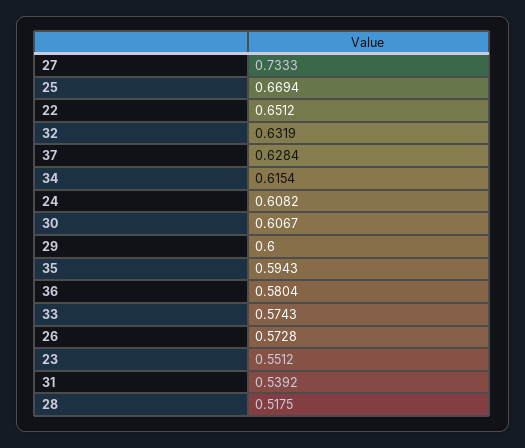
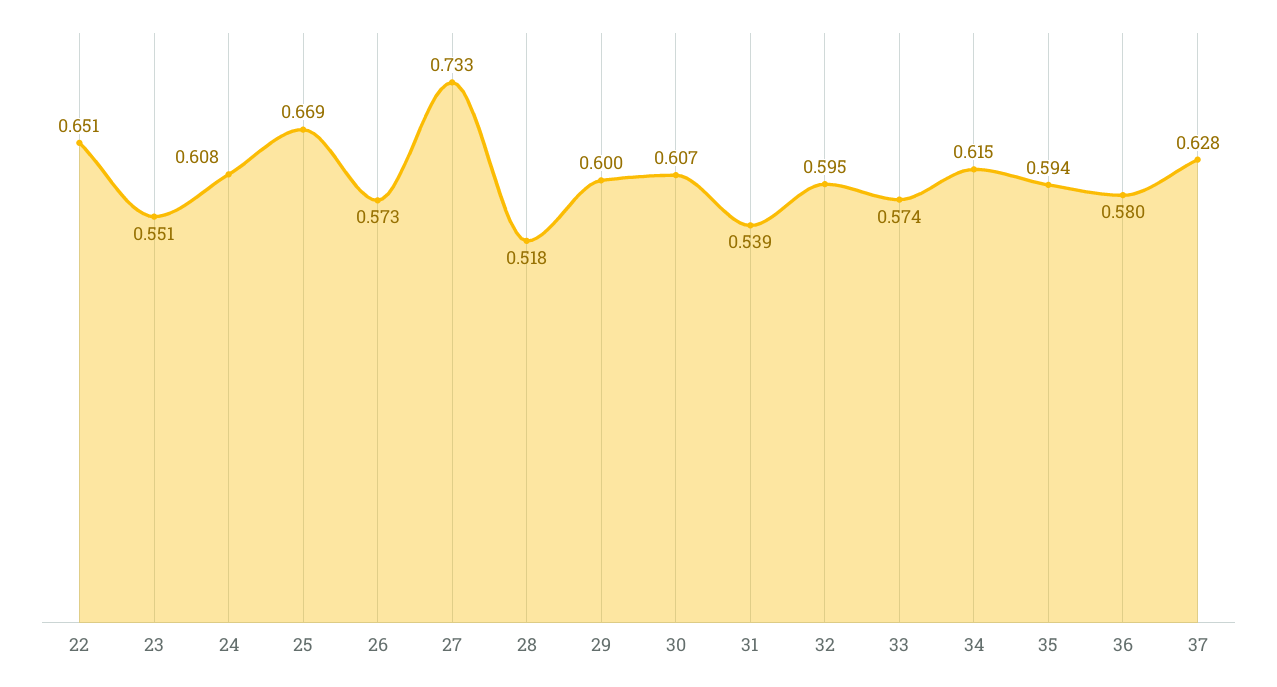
32: 0.6319 -> 0.595

